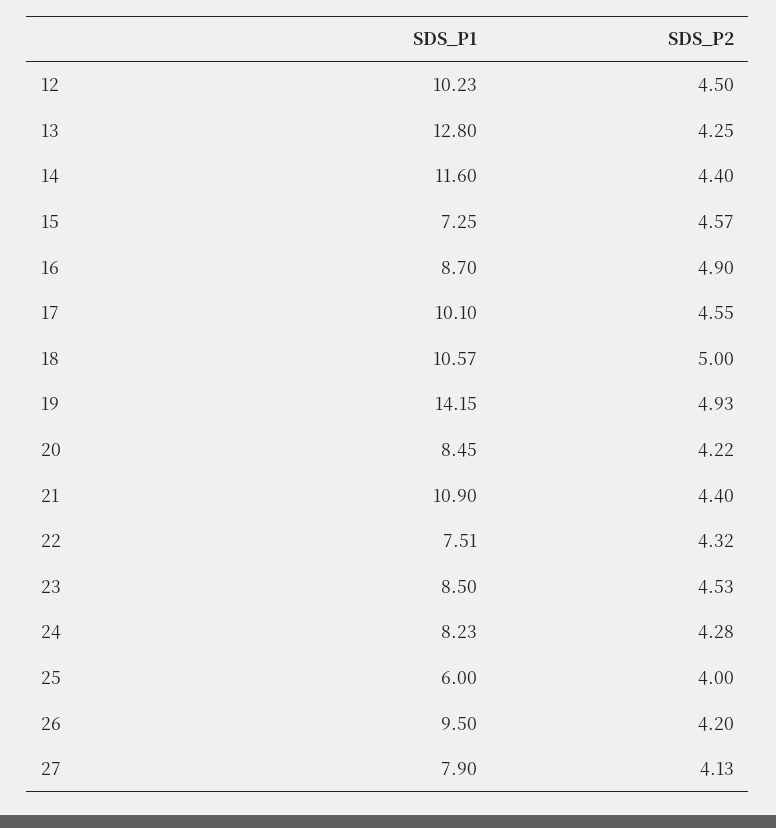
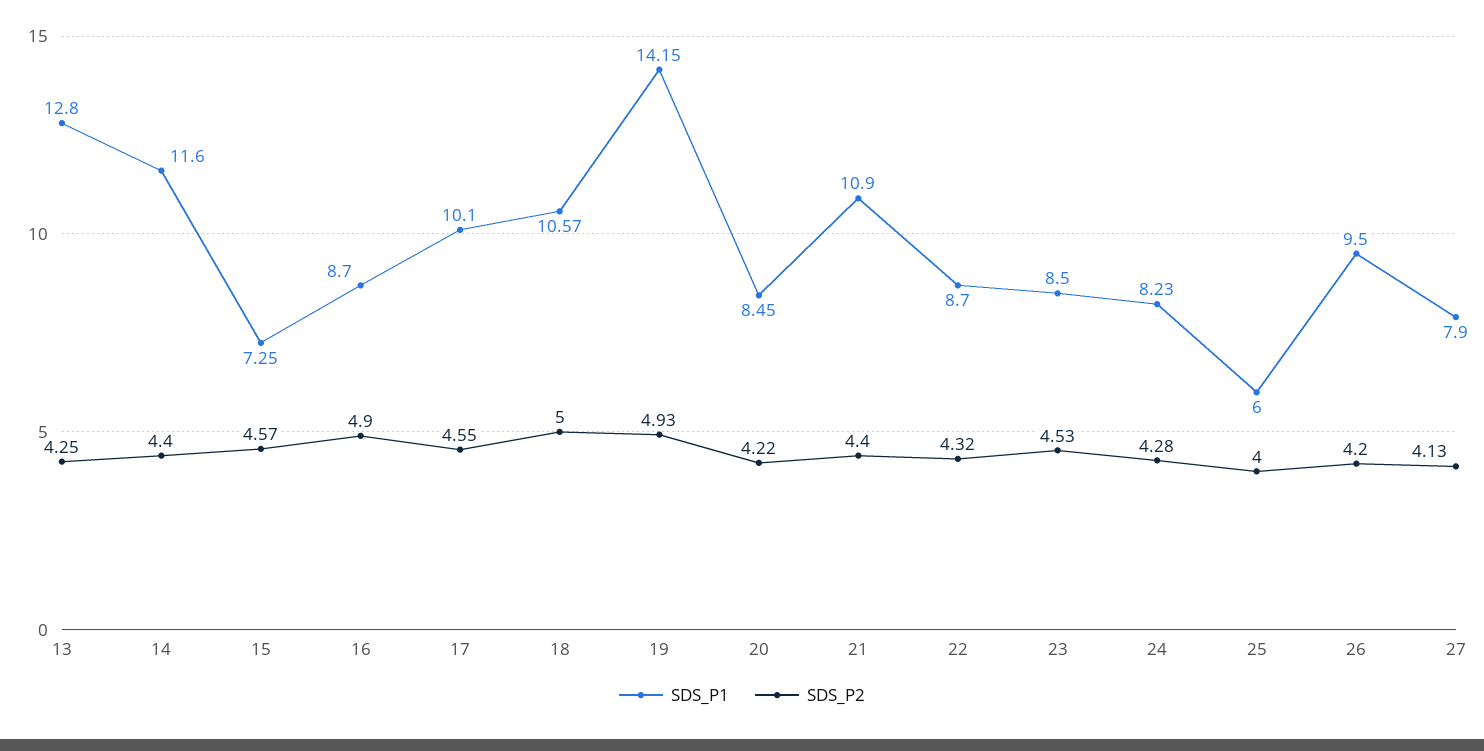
SDS_P1, 12: 10.23 -> none
SDS_P2, 12: 4.5 -> none
SDS_P1, 22: 7.51 -> 8.7

